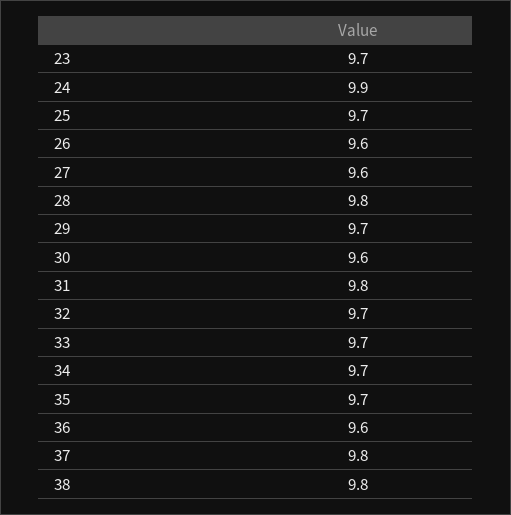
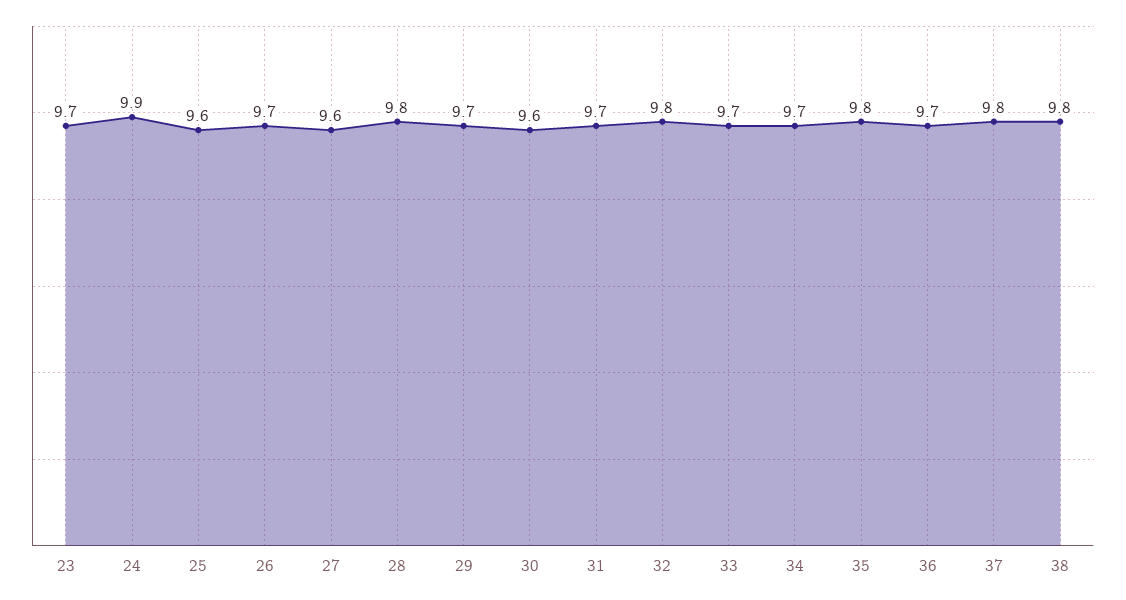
25: 9.7 -> 9.6
26: 9.6 -> 9.7
31: 9.8 -> 9.7
32: 9.7 -> 9.8
35: 9.7 -> 9.8
36: 9.6 -> 9.7

